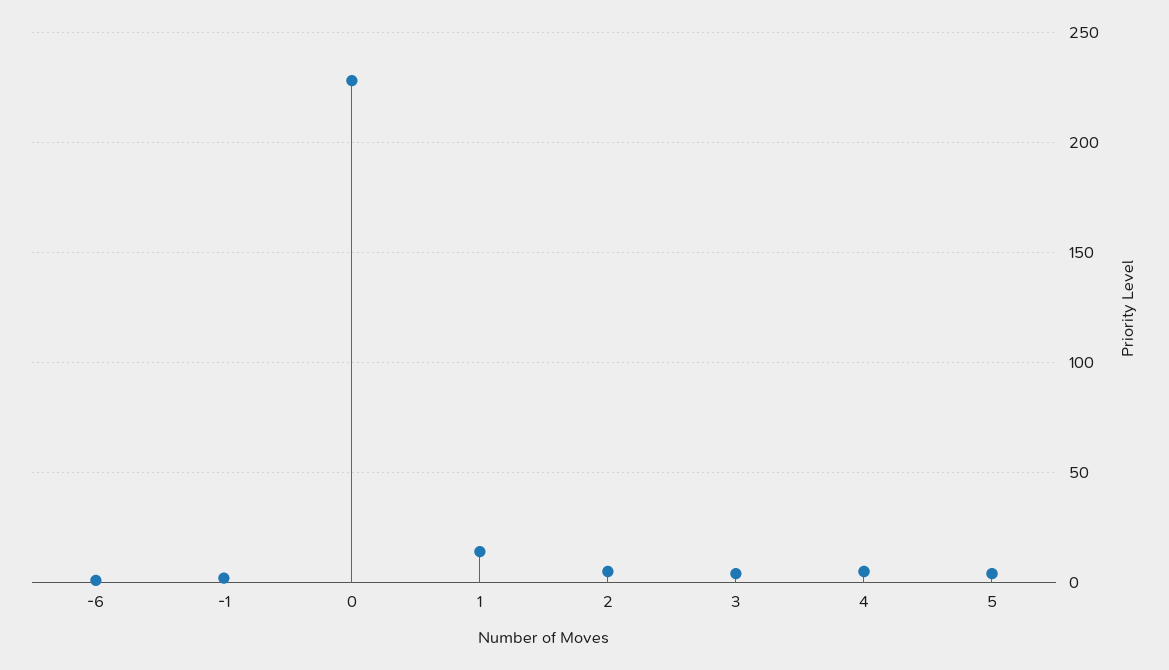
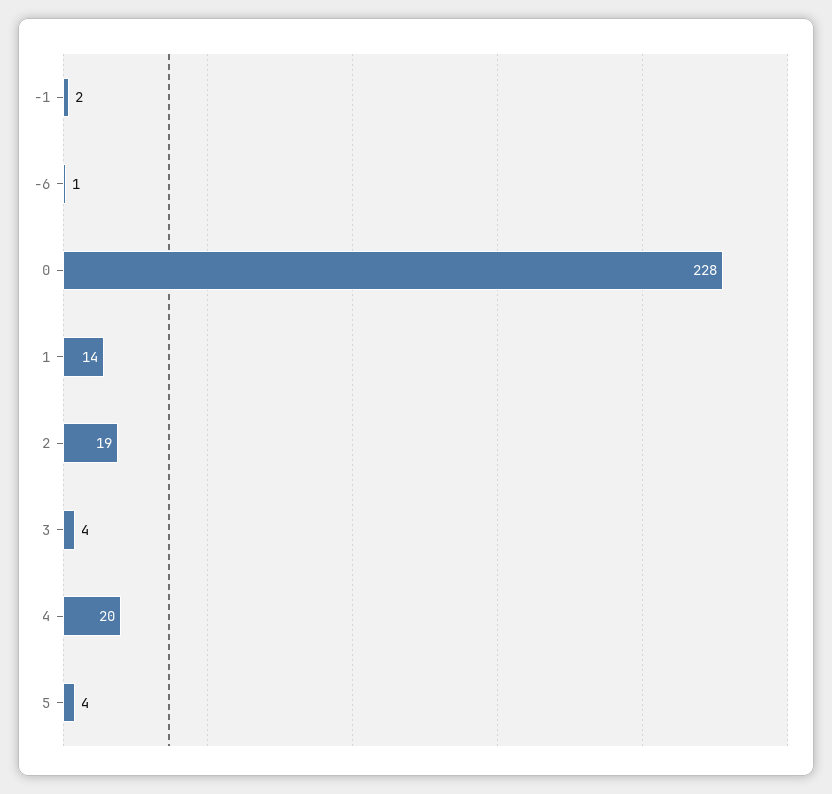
2: 5 -> 19
4: 5 -> 20

